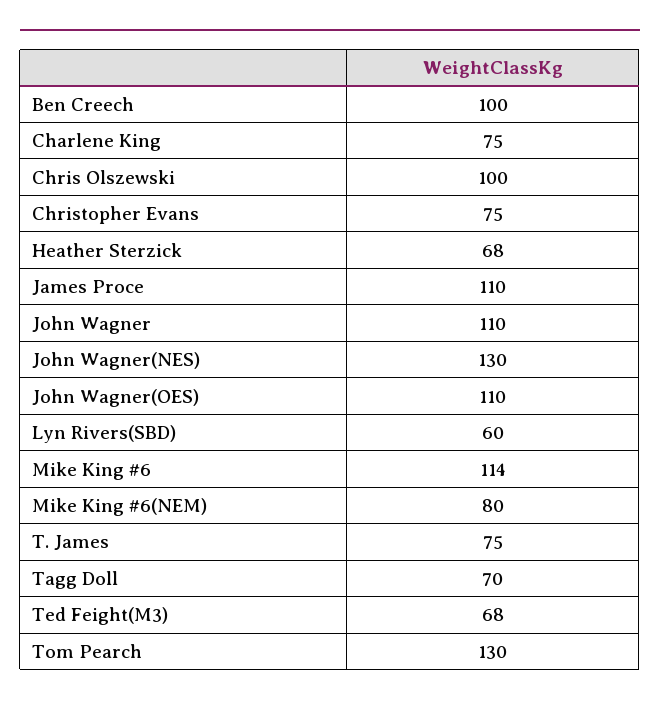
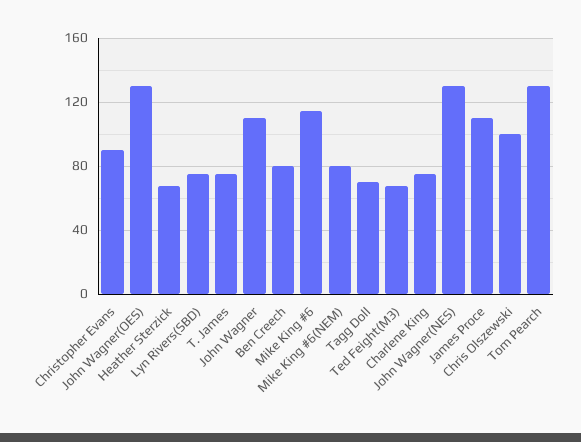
Ben Creech: 100 -> 80
Christopher Evans: 75 -> 90
John Wagner(OES): 110 -> 130
Lyn Rivers(SBD): 60 -> 75

